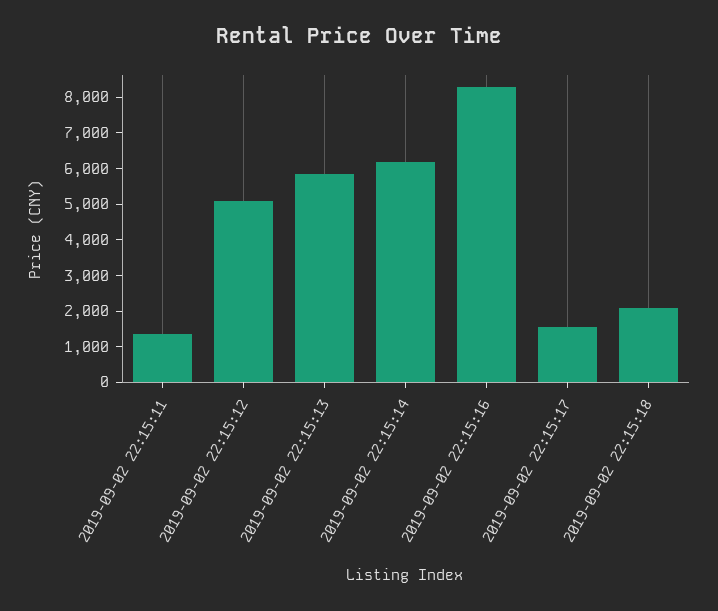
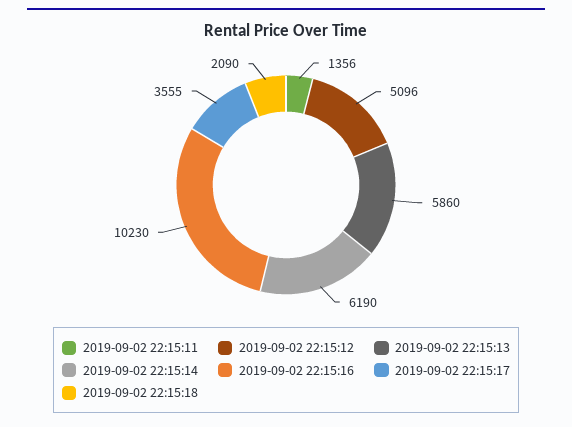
2019-09-02 22:15:16: 8250 -> 10230
2019-09-02 22:15:17: 1500 -> 3555

